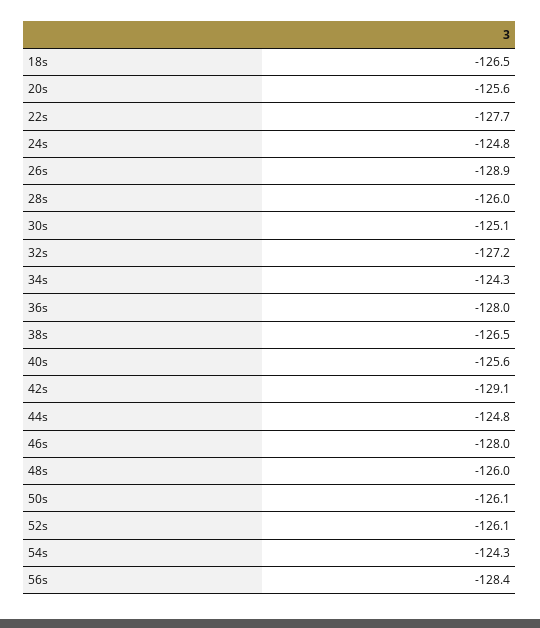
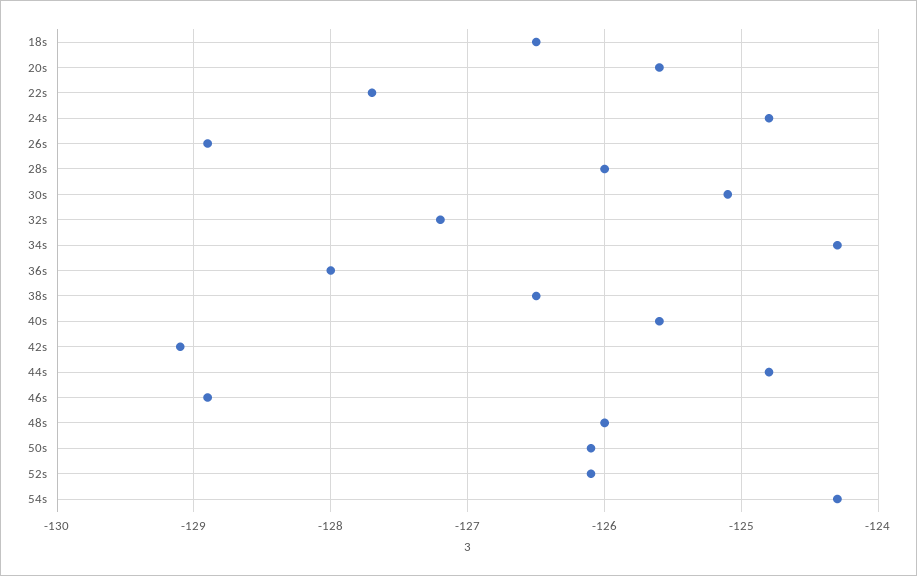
46s: -128 -> -128.9
56s: -128.4 -> none

